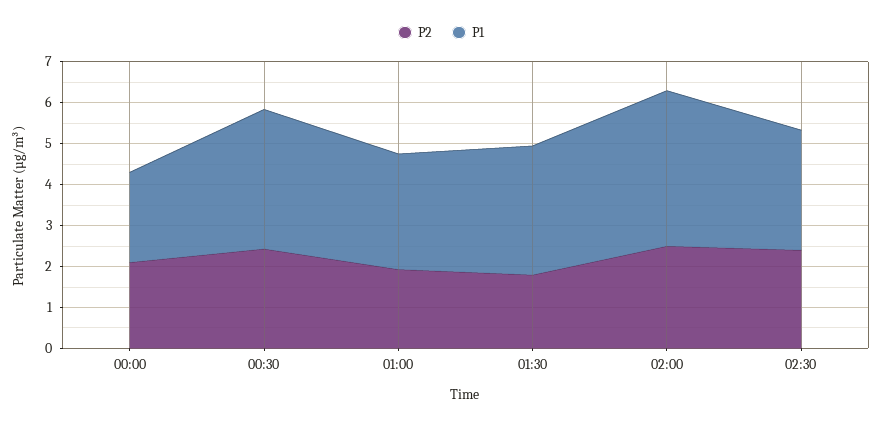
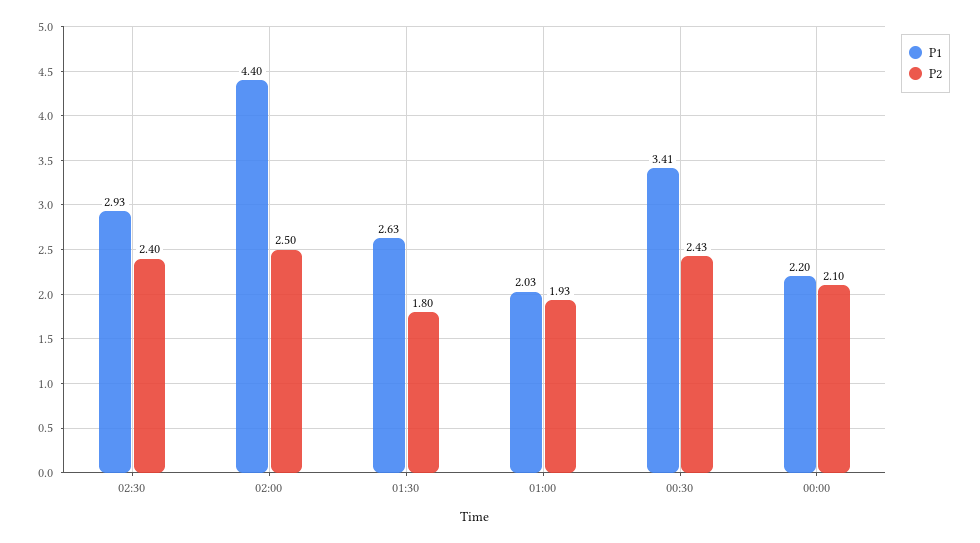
P1, 01:00: 2.8 -> 2.03
P1, 01:30: 3.2 -> 2.63
P1, 02:00: 3.8 -> 4.4

